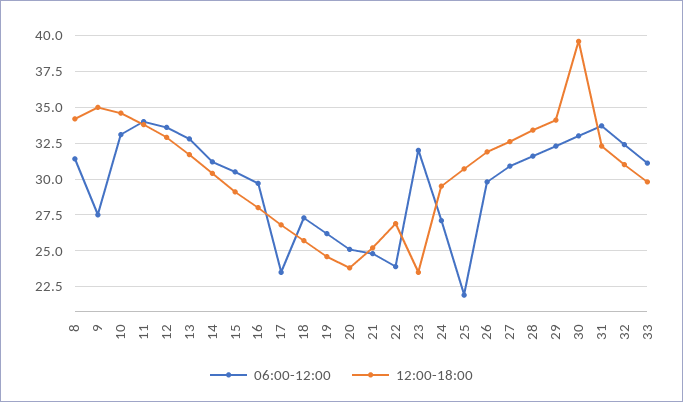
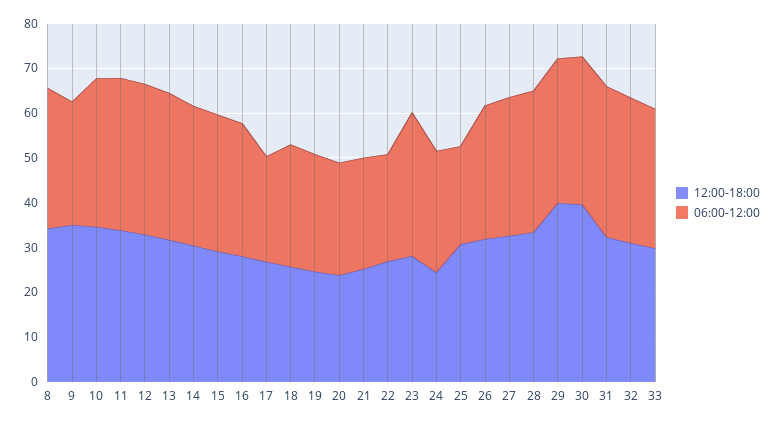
12:00-18:00, 23: 23.5 -> 28
12:00-18:00, 24: 29.5 -> 24
12:00-18:00, 29: 34 -> 40

